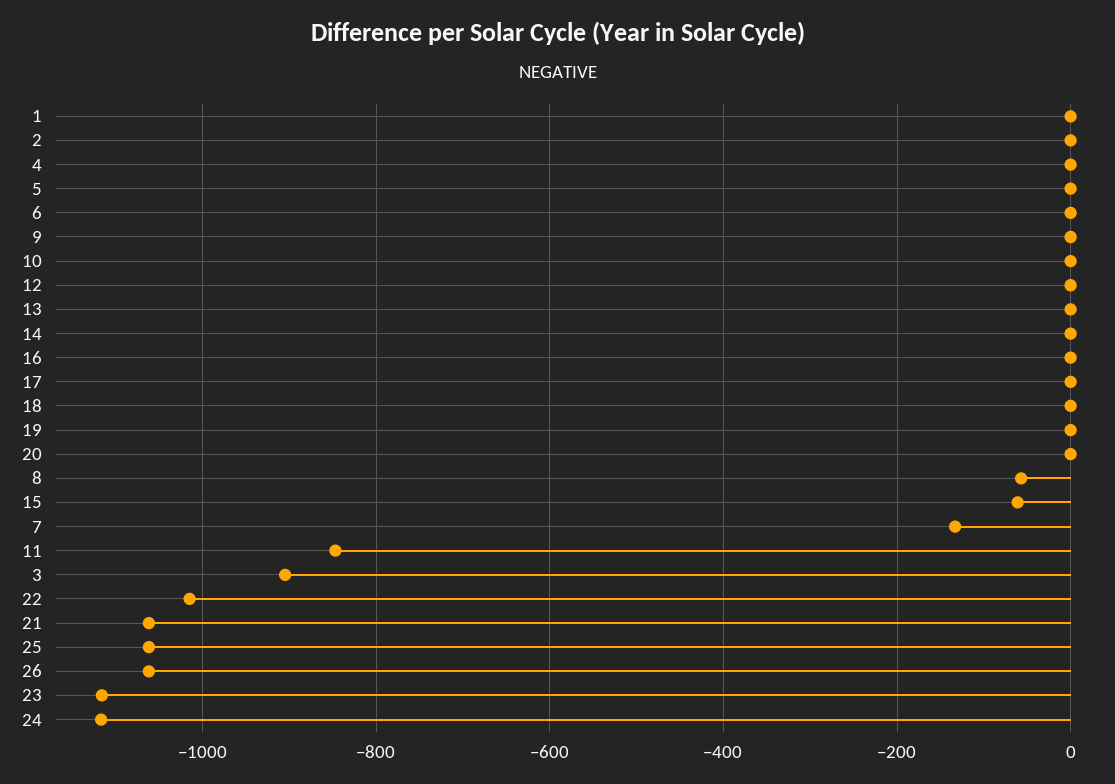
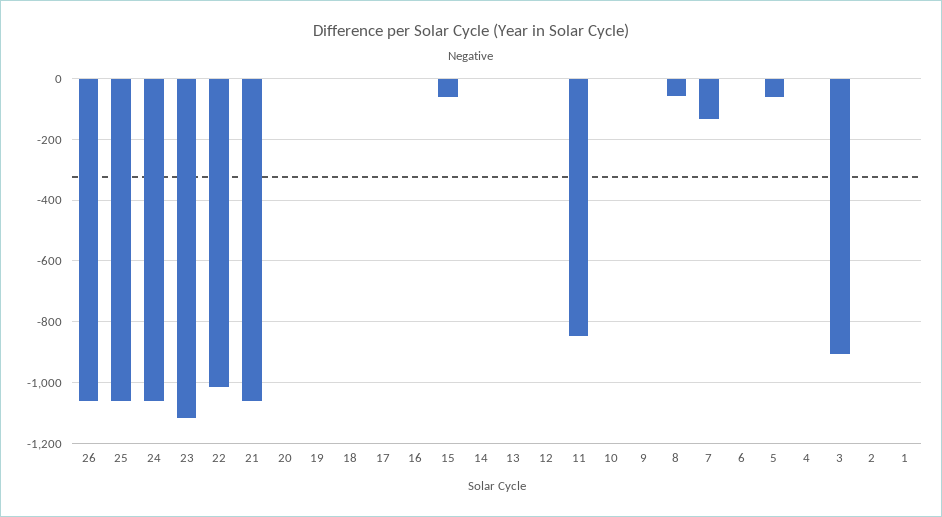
5: 0 -> -60
24: -1120 -> -1060

